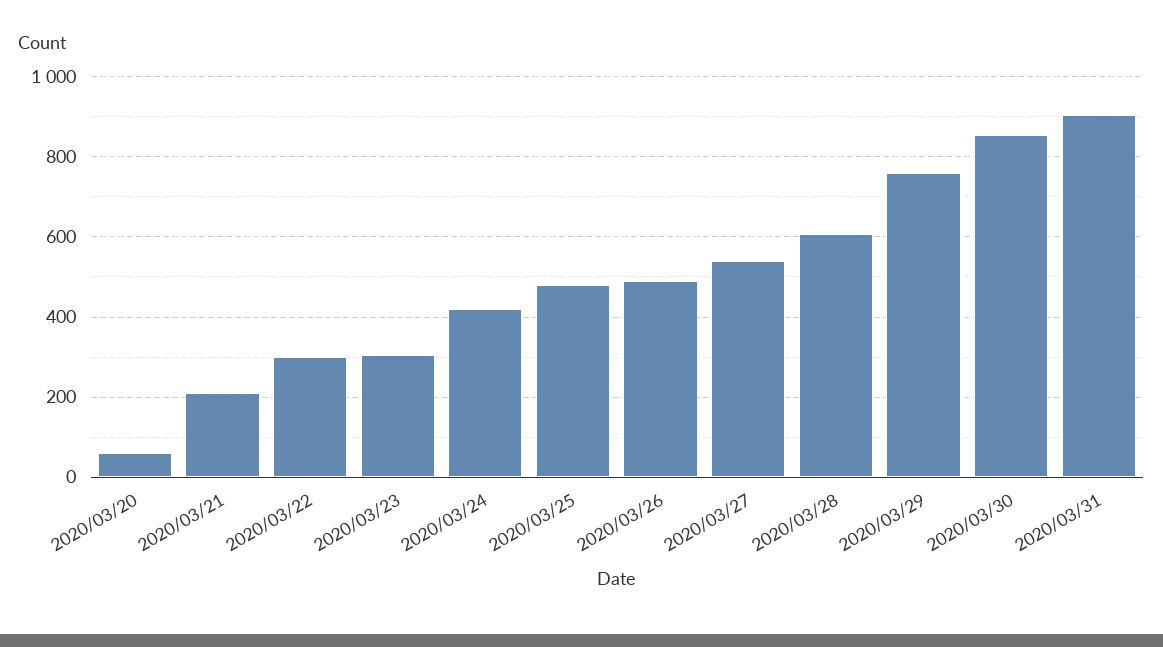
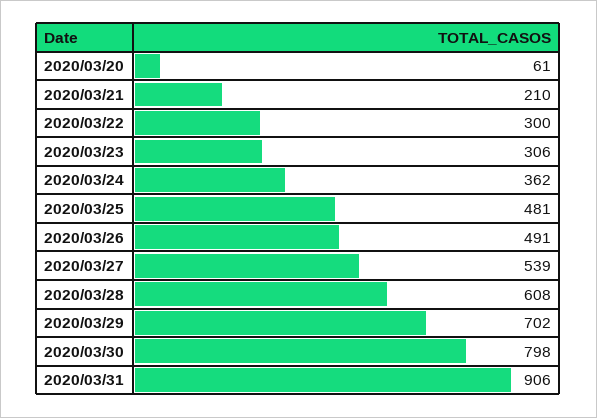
2020/03/24: 420 -> 362
2020/03/29: 760 -> 702
2020/03/30: 860 -> 798

